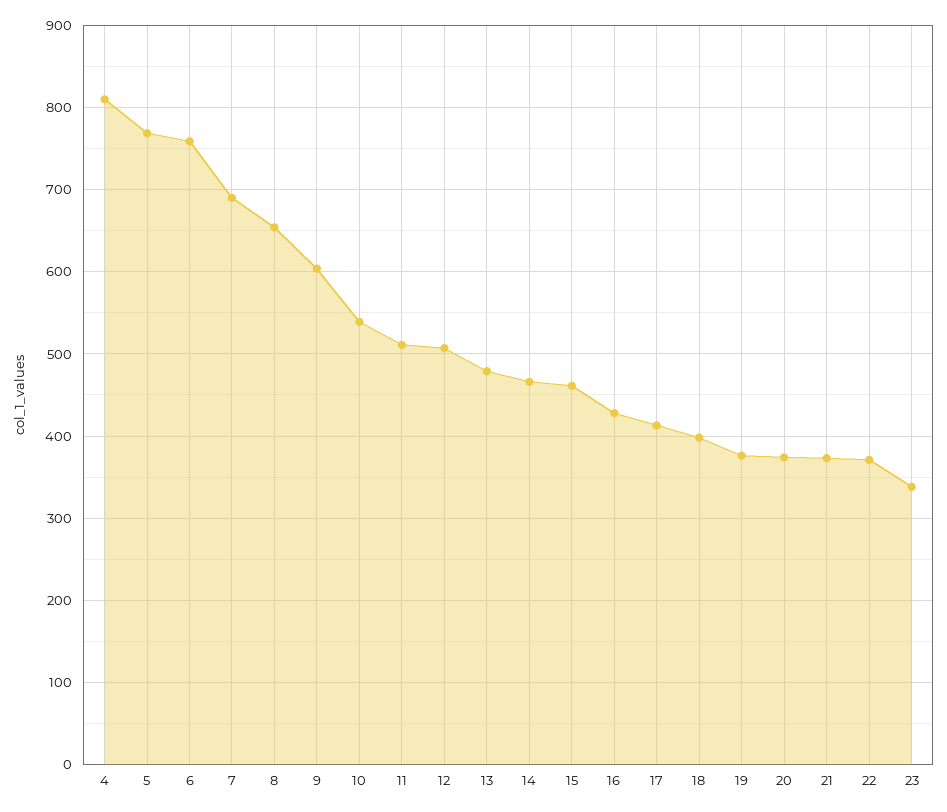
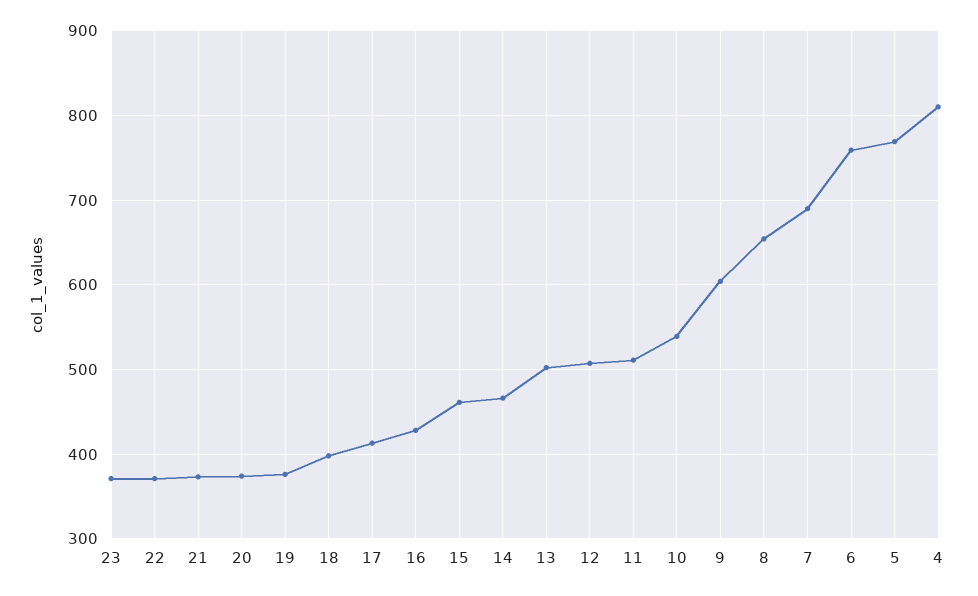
13: 480 -> 500
23: 340 -> 370

